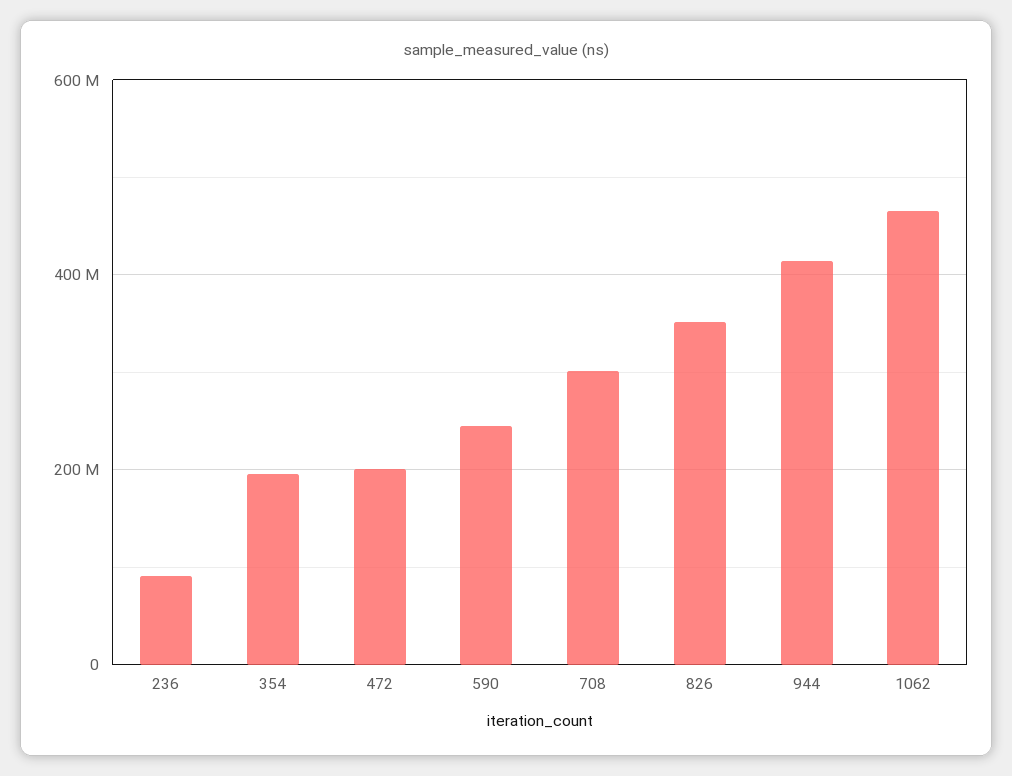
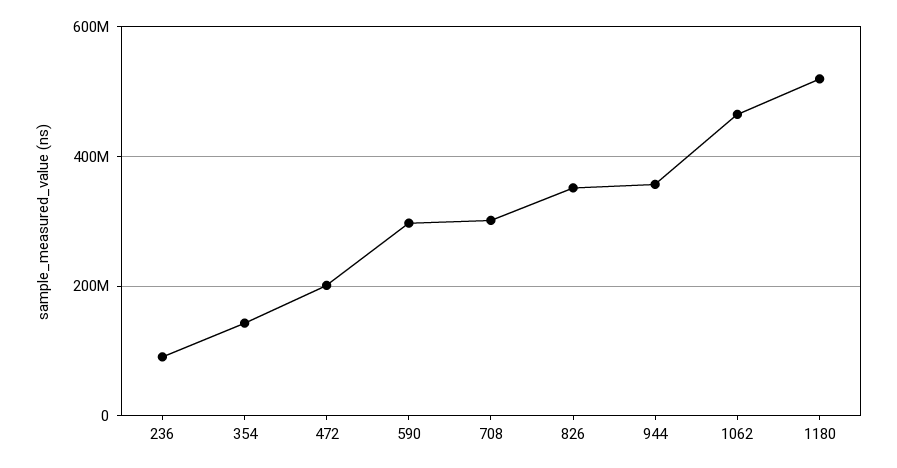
354: 200000000 -> 140000000
590: 240000000 -> 300000000
944: 420000000 -> 360000000
1180: none -> 520000000

